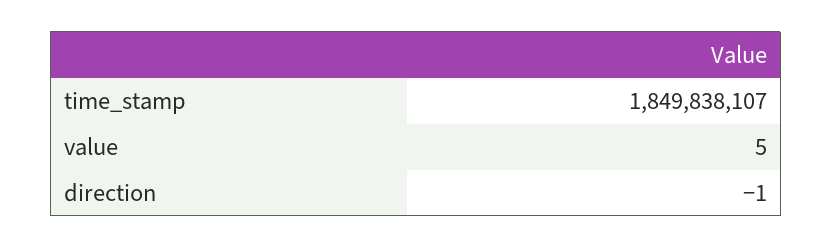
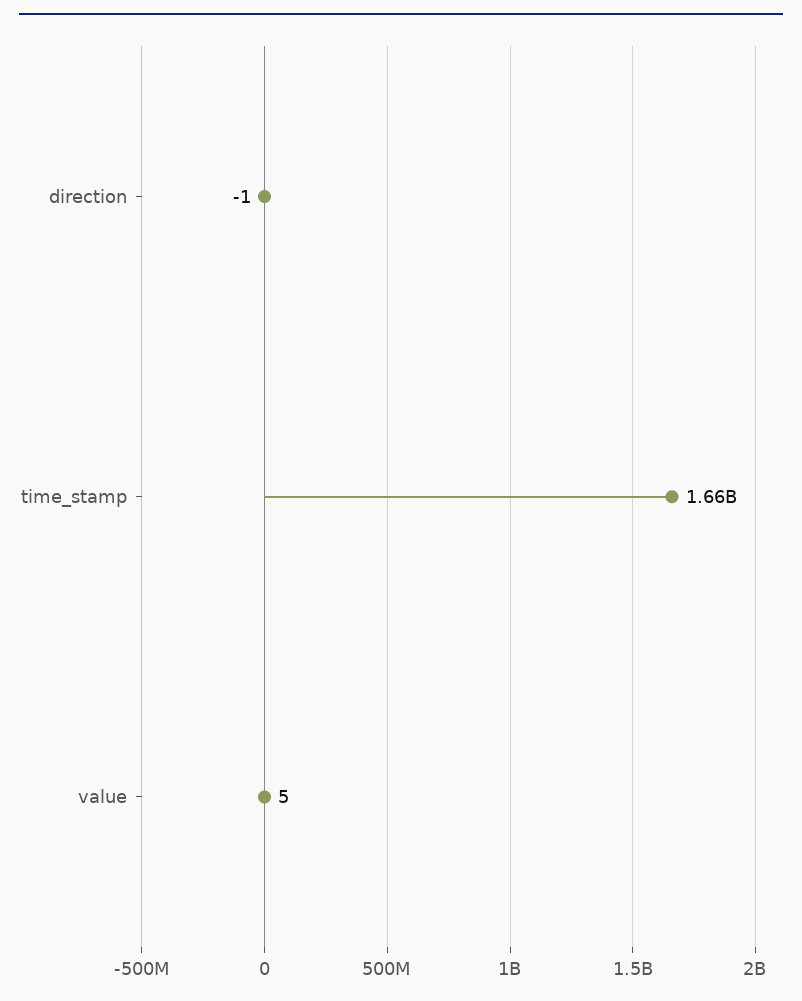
time_stamp: 1849838107 -> 1660000000

